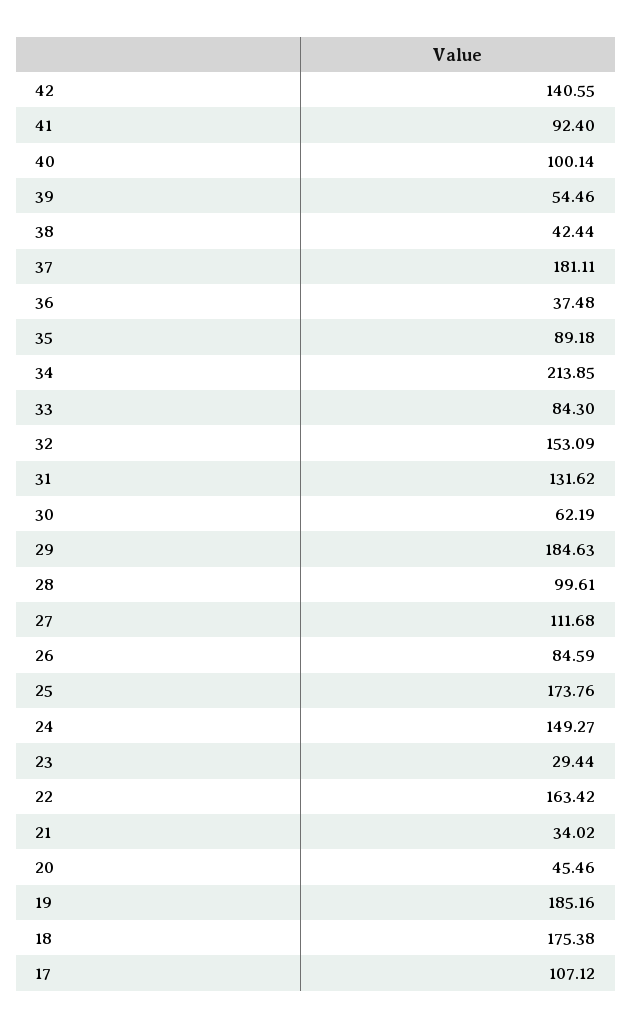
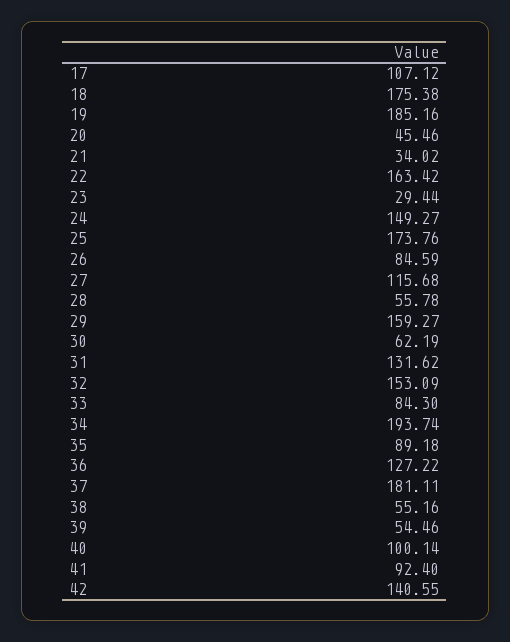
38: 42.44 -> 55.16
36: 37.48 -> 127.22
34: 213.85 -> 193.74
29: 184.63 -> 159.27
28: 99.61 -> 55.78
27: 111.68 -> 115.68

